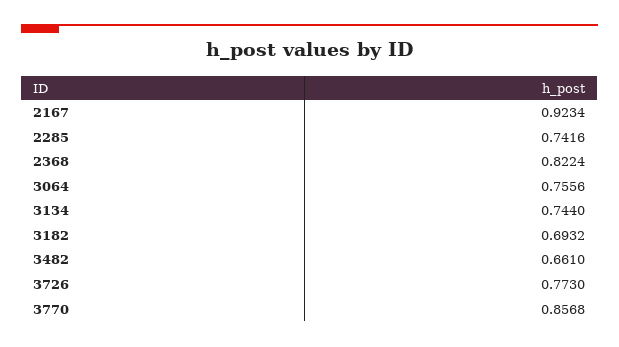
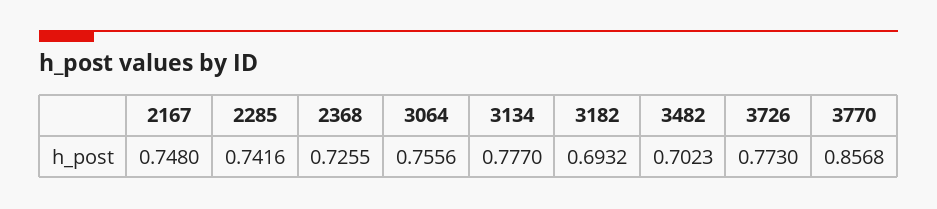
2167: 0.9234 -> 0.748
2368: 0.8224 -> 0.7255
3134: 0.744 -> 0.777
3482: 0.661 -> 0.7023

